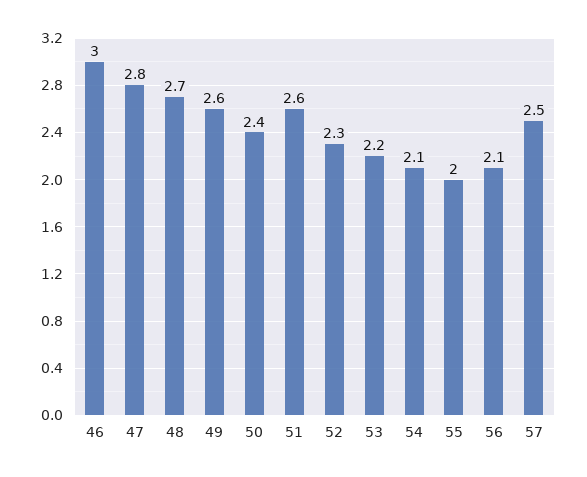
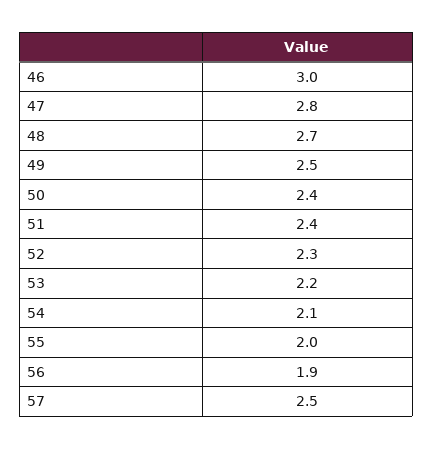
49: 2.6 -> 2.5
51: 2.6 -> 2.4
56: 2.1 -> 1.9

